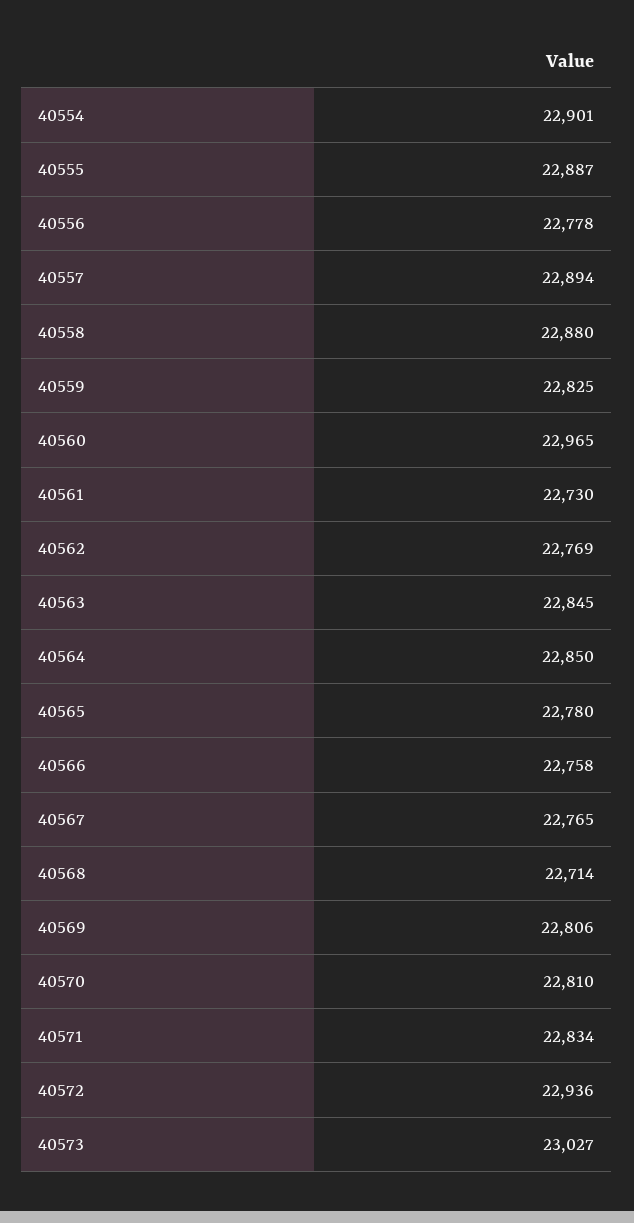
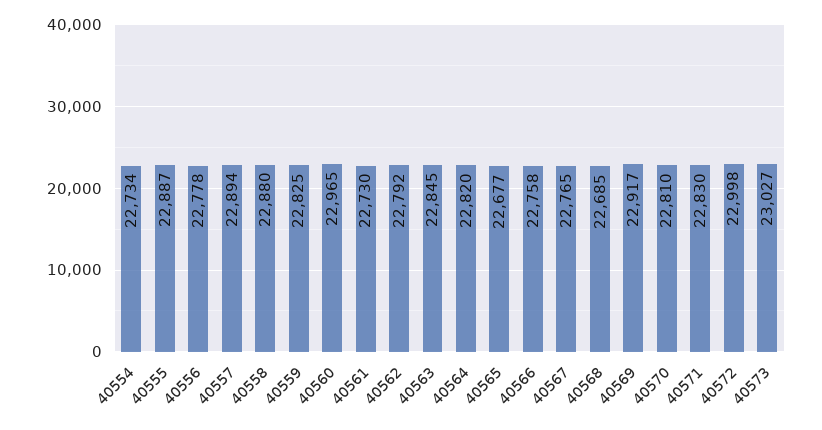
40554: 22901 -> 22734
40562: 22769 -> 22792
40564: 22850 -> 22820
40565: 22780 -> 22677
40568: 22714 -> 22685
40569: 22806 -> 22917
40571: 22834 -> 22830
40572: 22936 -> 22998

